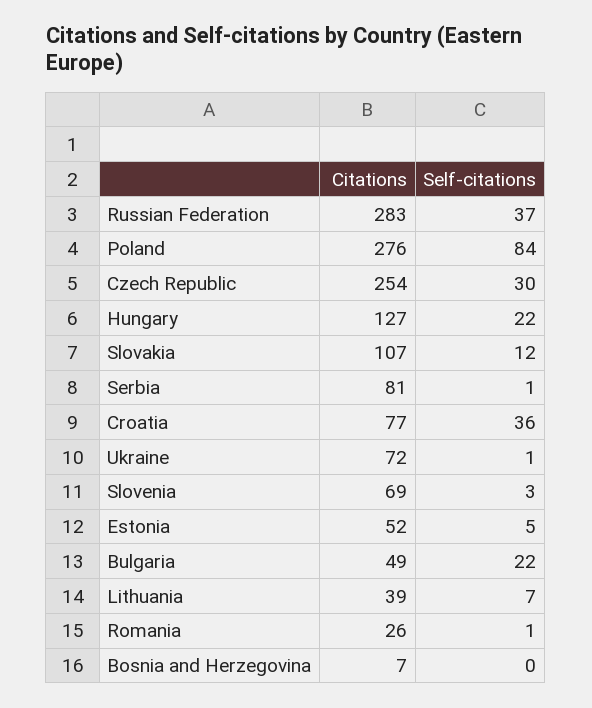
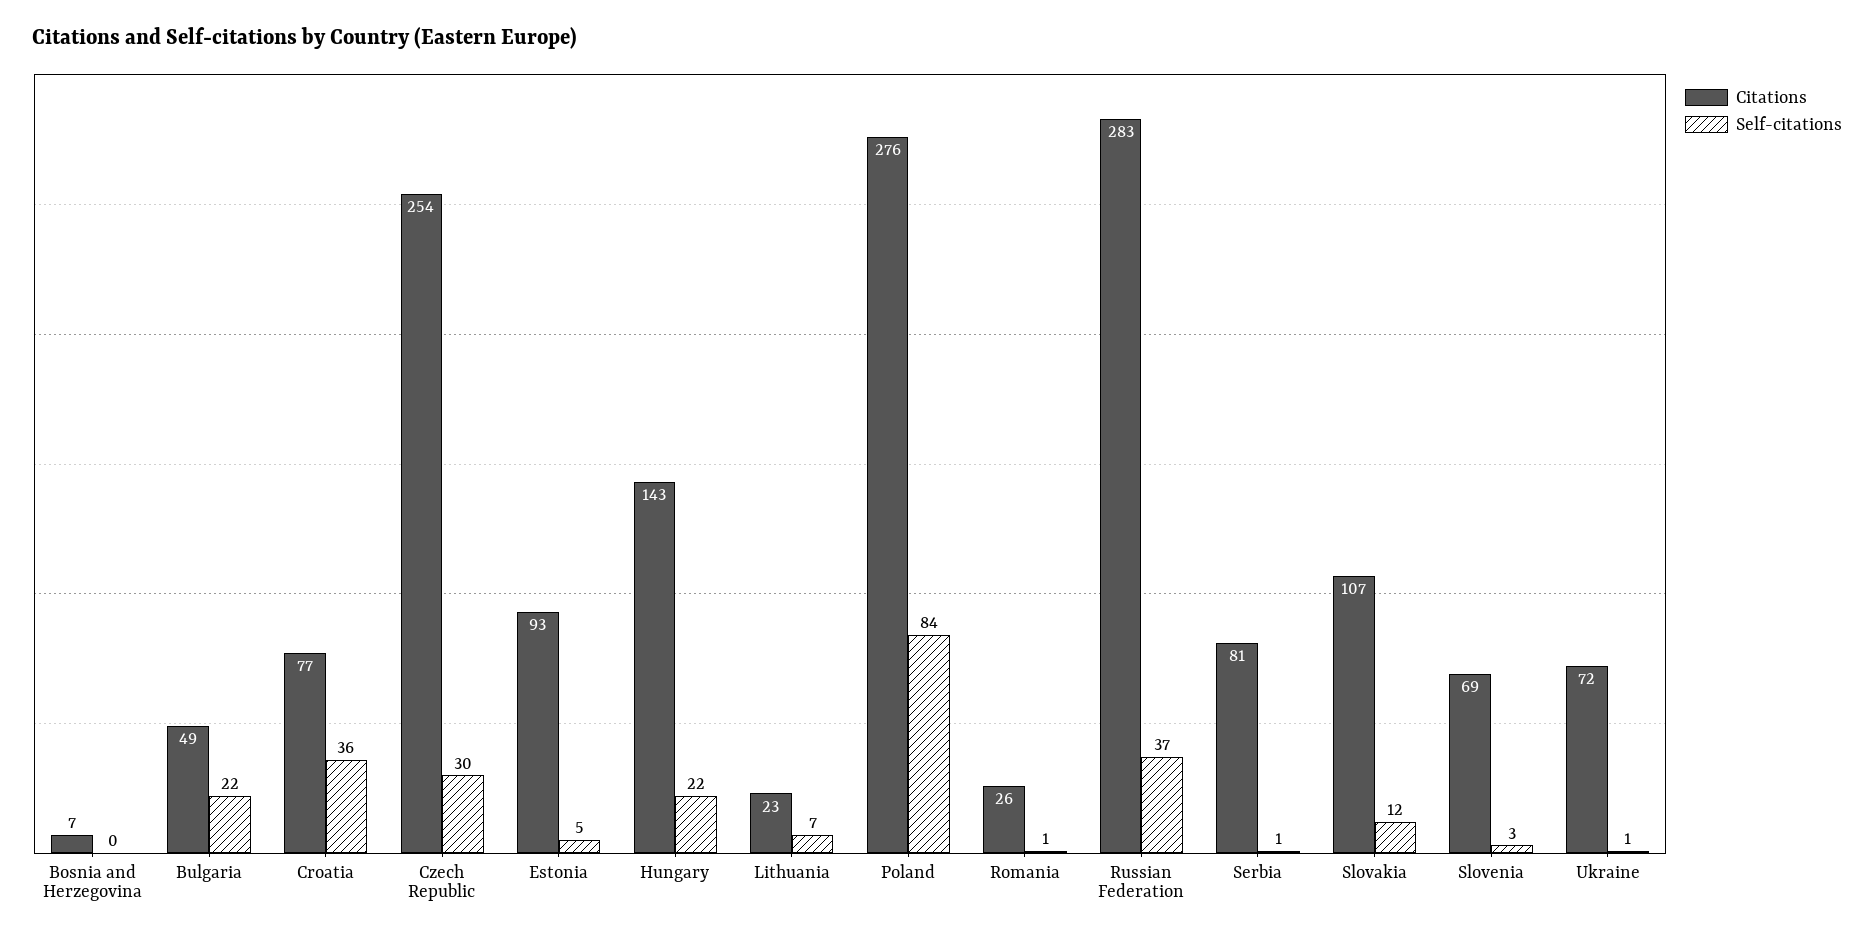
Citations, Hungary: 127 -> 143
Citations, Estonia: 52 -> 93
Citations, Lithuania: 39 -> 23

